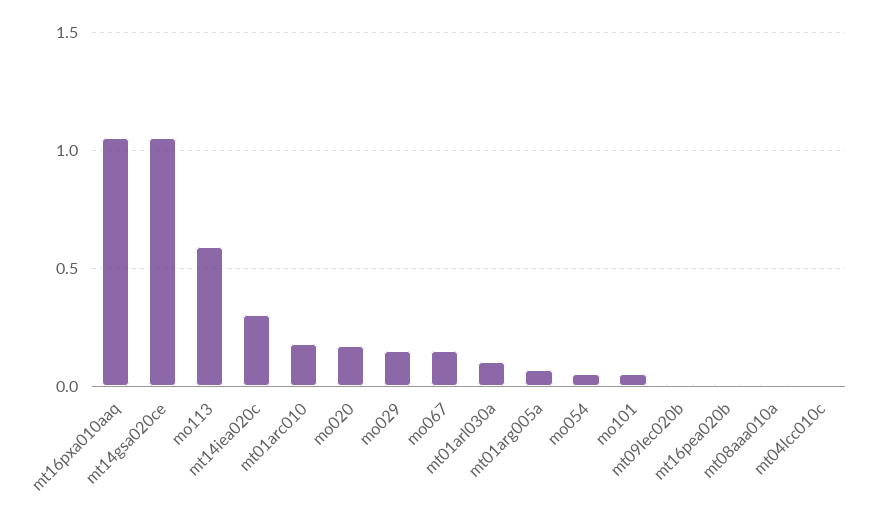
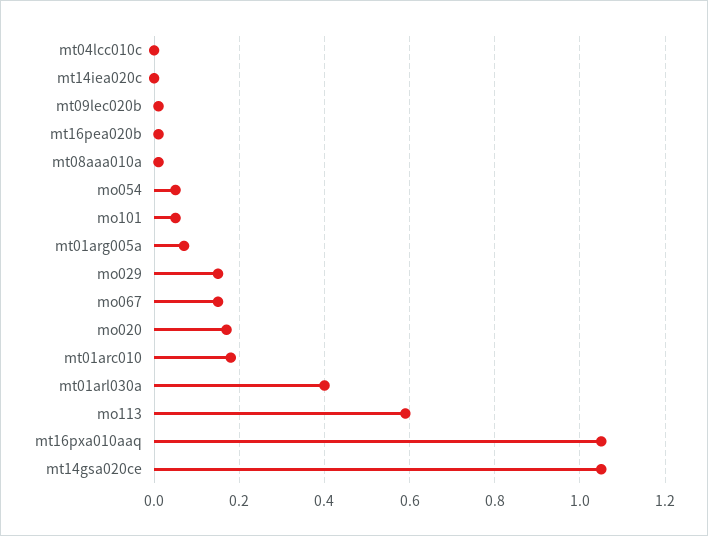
mt14iea020c: 0.3 -> 0
mt01arl030a: 0.1 -> 0.4

